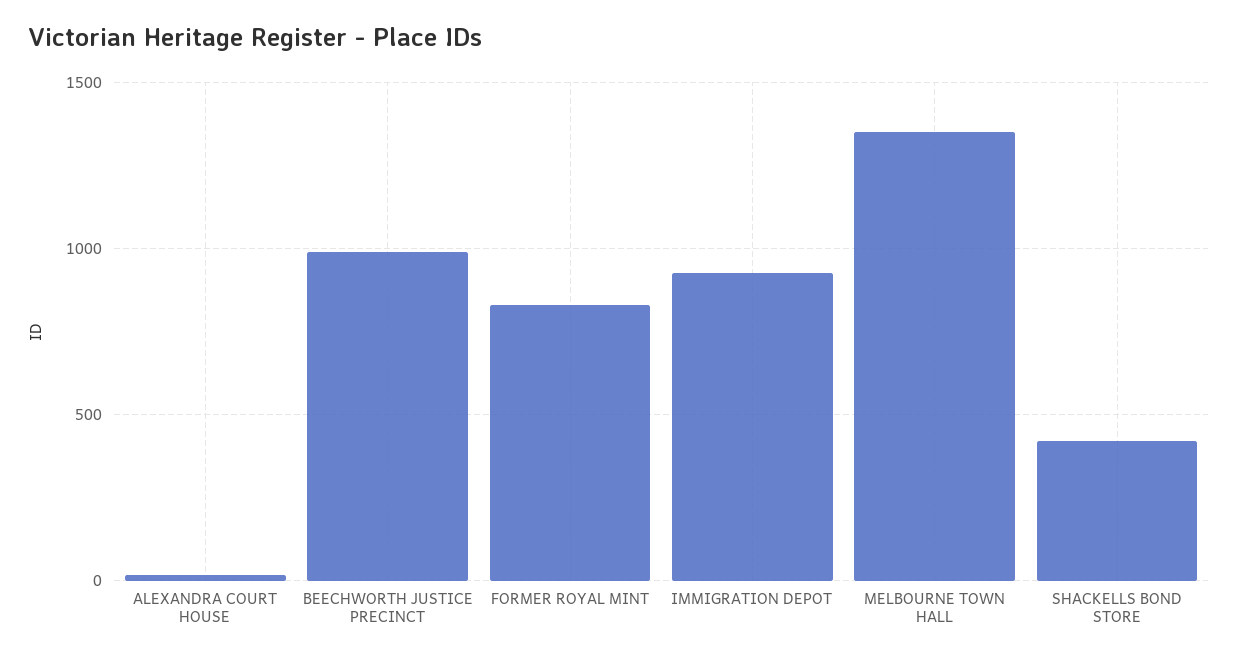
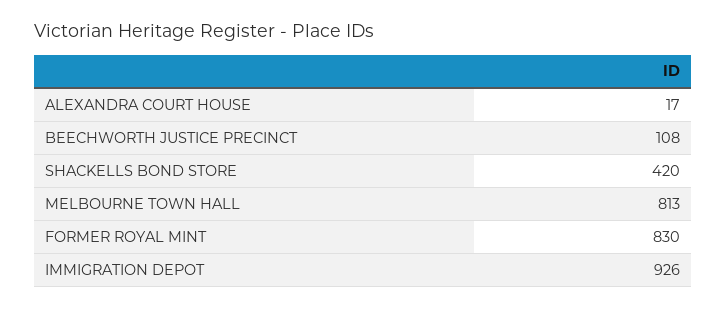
BEECHWORTH JUSTICE PRECINCT: 1000 -> 108
MELBOURNE TOWN HALL: 1350 -> 813

